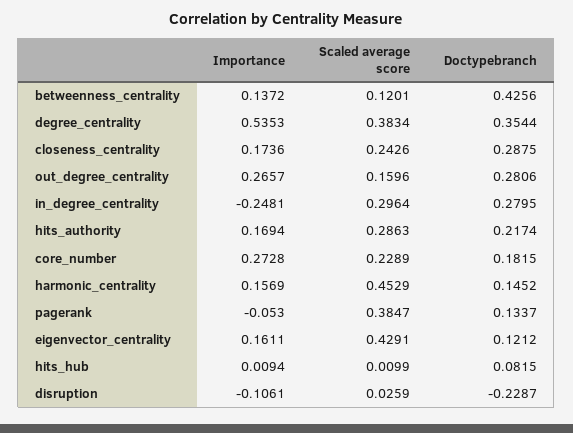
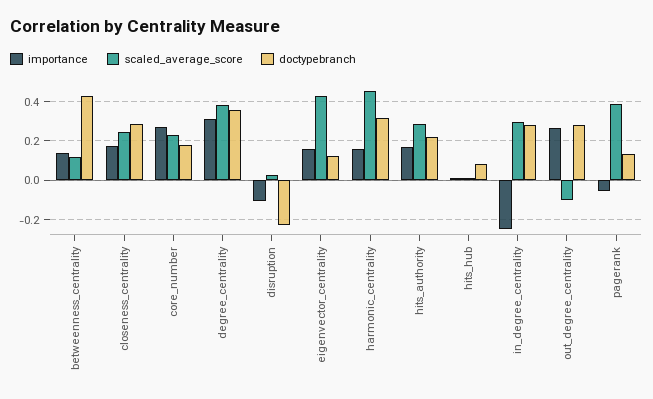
Importance, degree_centrality: 0.5353 -> 0.3
Scaled average score, out_degree_centrality: 0.1596 -> -0.1
Doctypebranch, harmonic_centrality: 0.1452 -> 0.3

